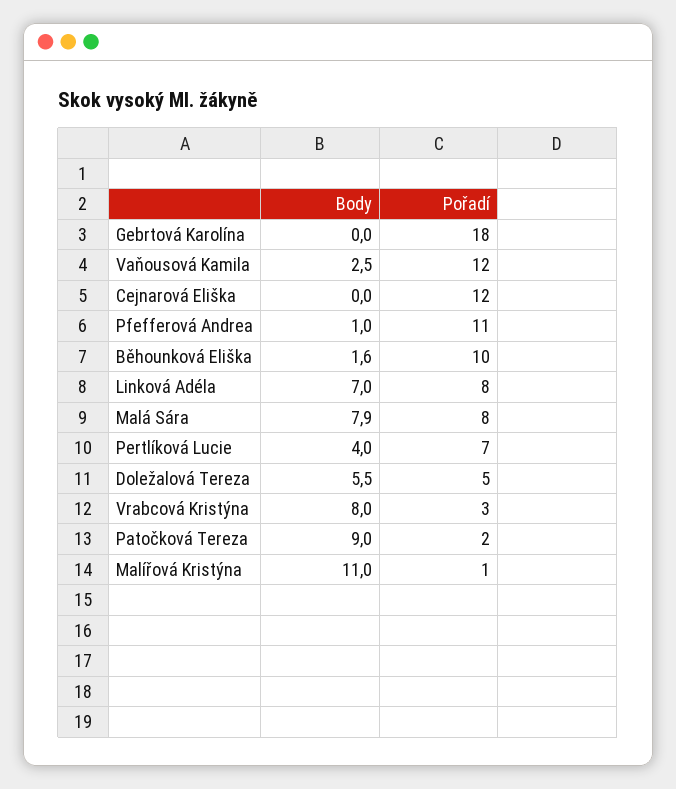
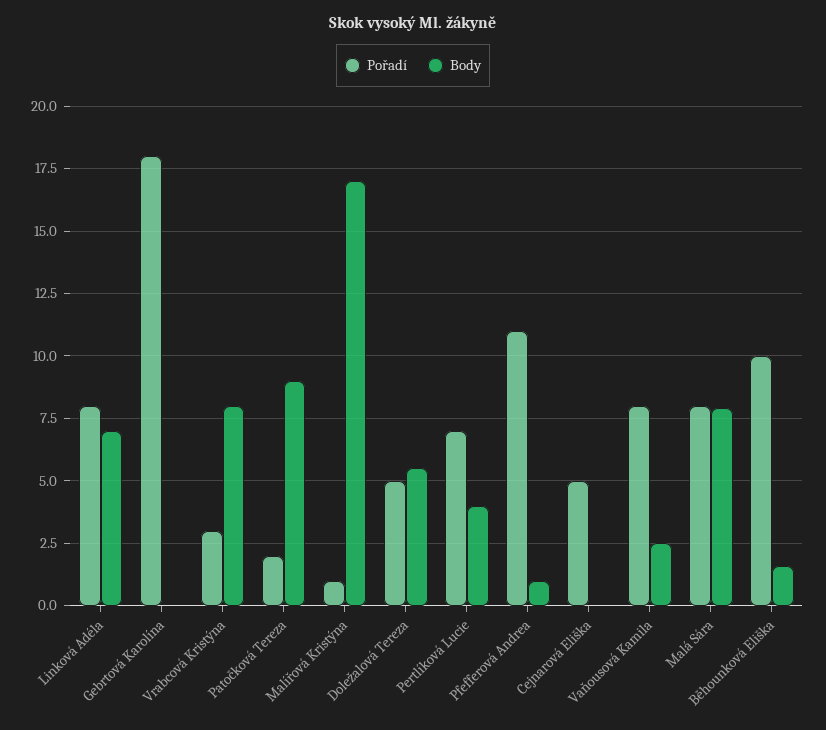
Pořadí, Vaňousová Kamila: 12 -> 8
Pořadí, Cejnarová Eliška: 12 -> 5
Body, Malířová Kristýna: 11 -> 17

